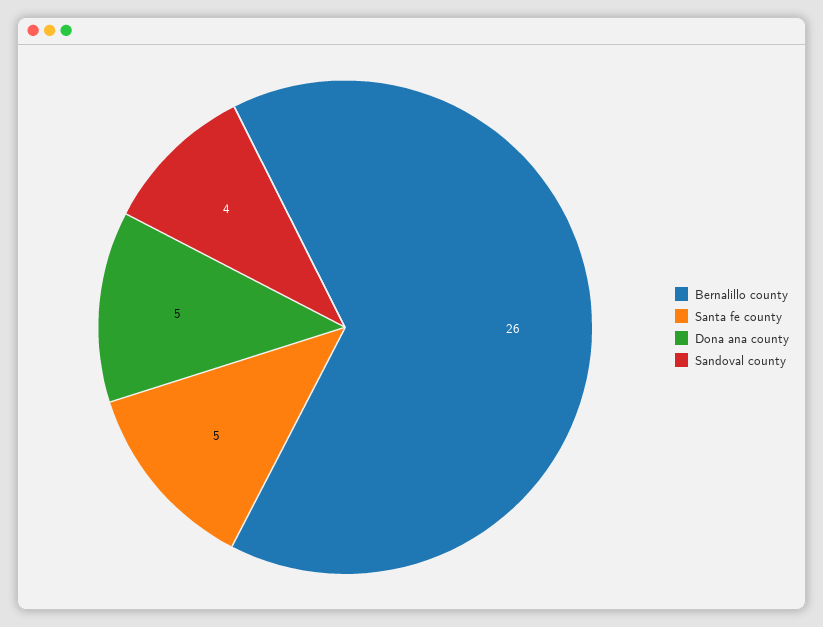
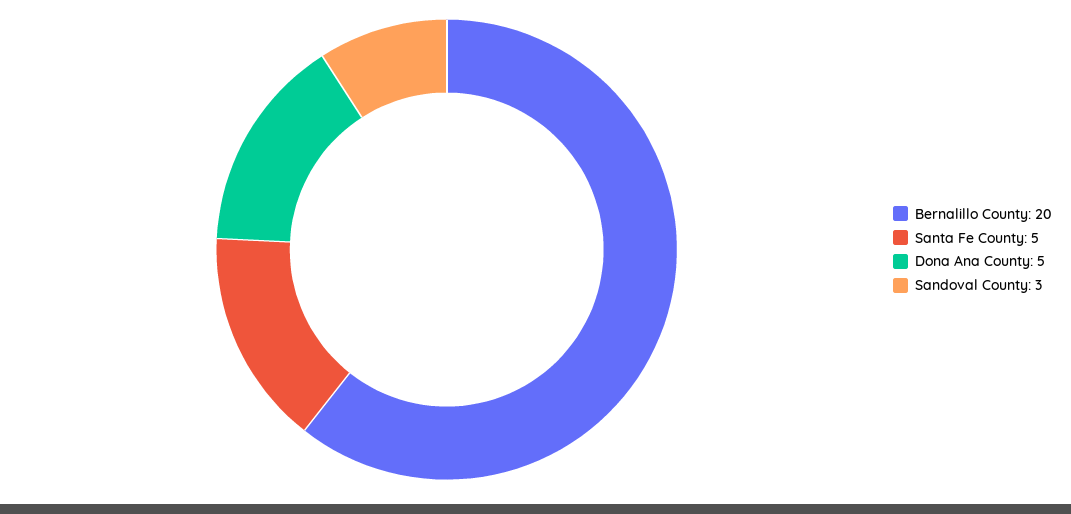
Bernalillo county: 26 -> 20
Sandoval county: 4 -> 3

